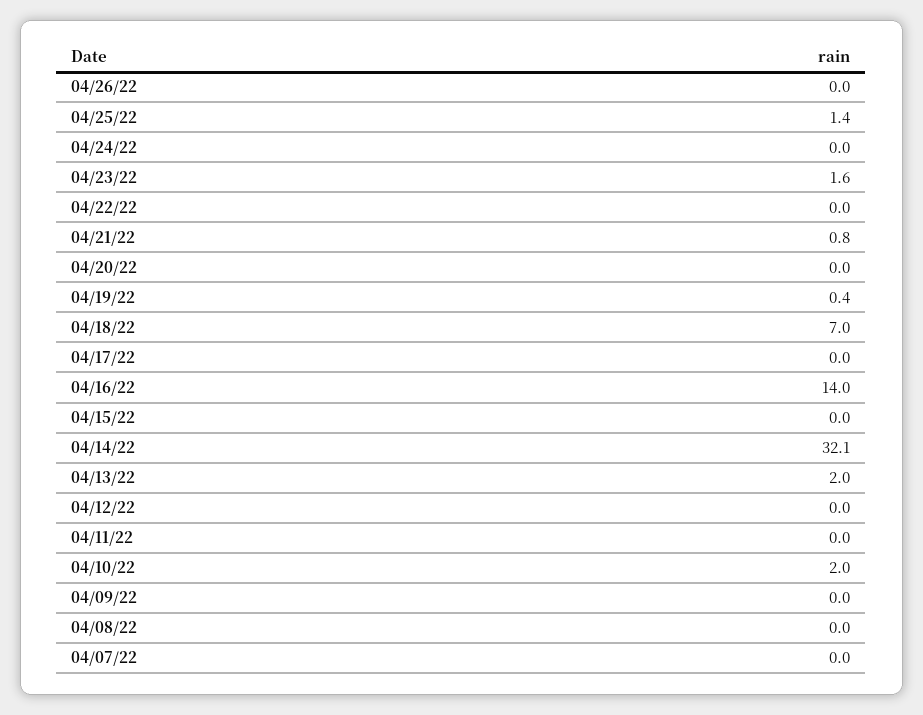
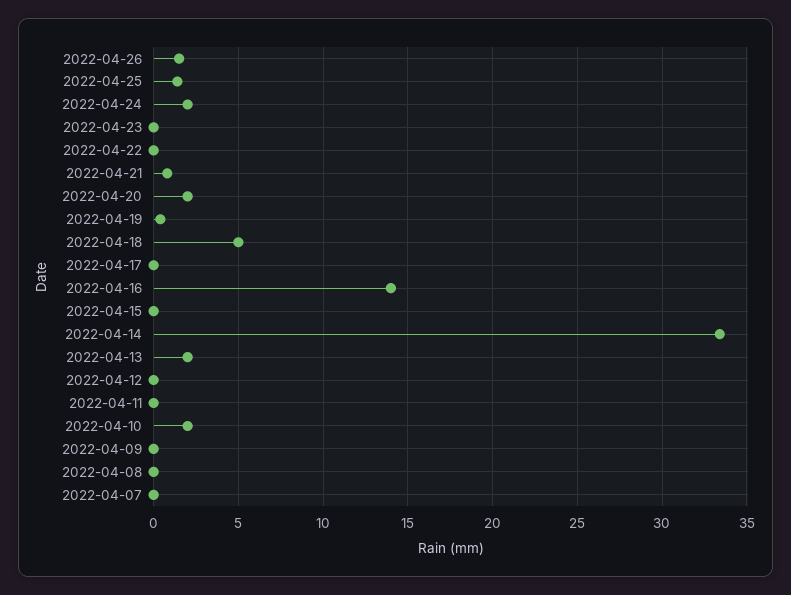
04/26/22: 0 -> 1.5
04/24/22: 0 -> 2
04/23/22: 1.6 -> 0
04/20/22: 0 -> 2
04/18/22: 7 -> 5
04/14/22: 32.1 -> 33.5

